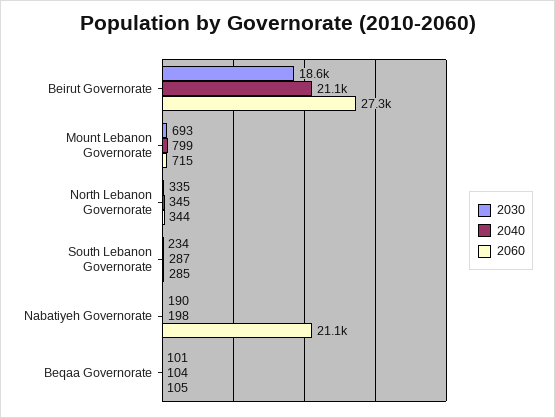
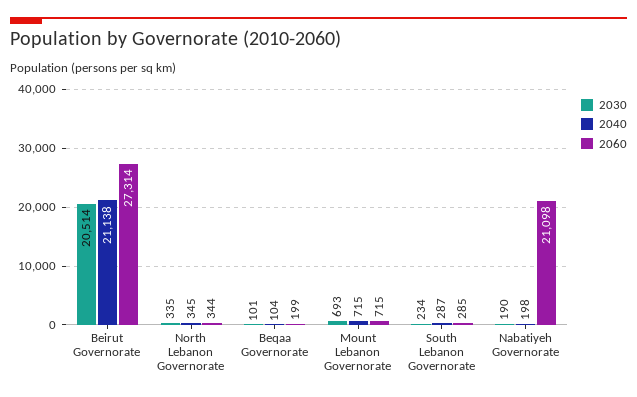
2030, Beirut Governorate: 18600 -> 20514
2040, Mount Lebanon Governorate: 799 -> 715
2060, Beqaa Governorate: 105 -> 199

